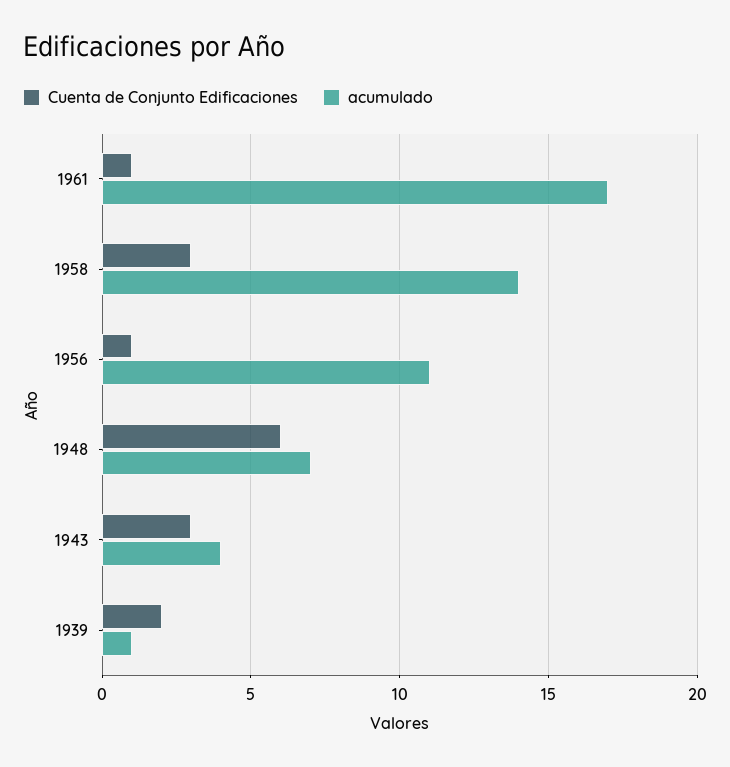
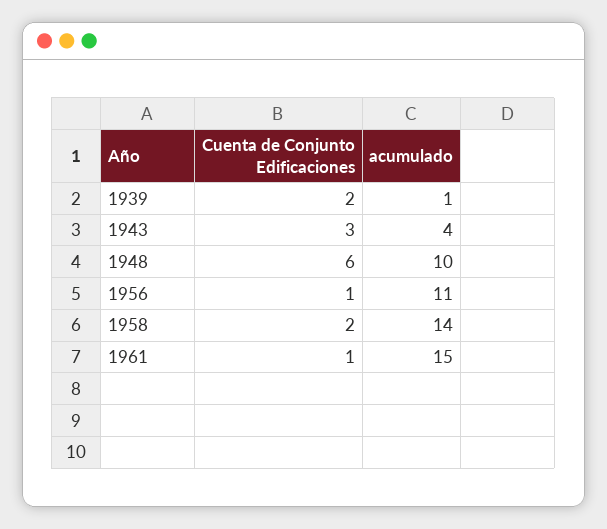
acumulado, 1961: 17 -> 15
Cuenta de Conjunto Edificaciones, 1958: 3 -> 2
acumulado, 1948: 7 -> 10

